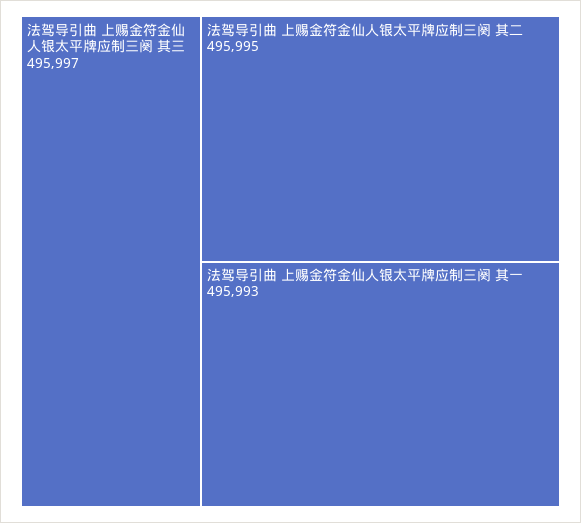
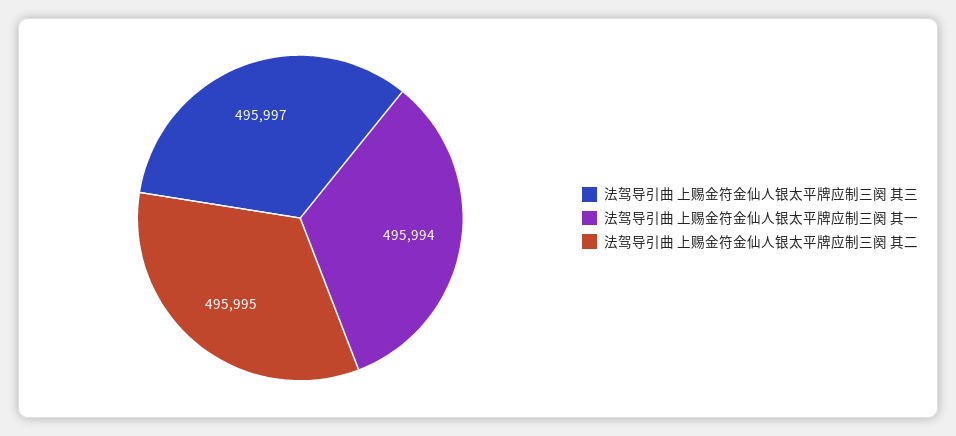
法驾导引曲 上赐金符金仙人银太平牌应制三阕 其一: 495993 -> 495994

